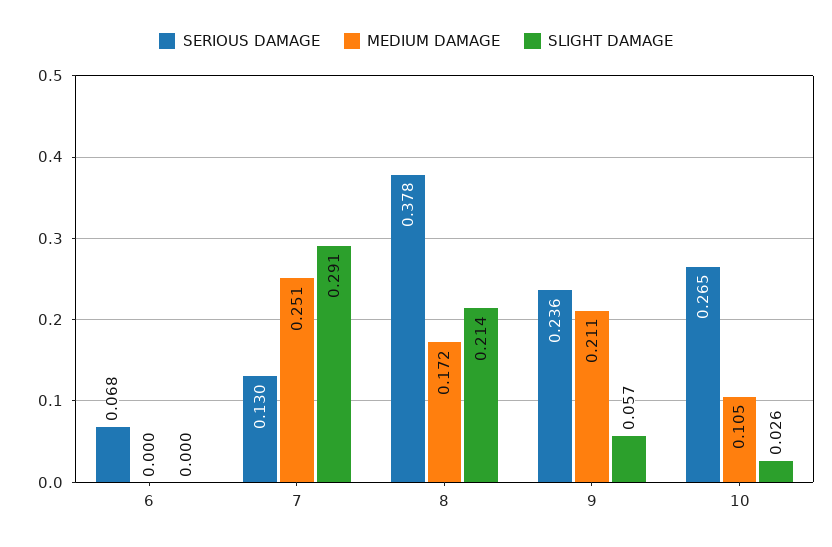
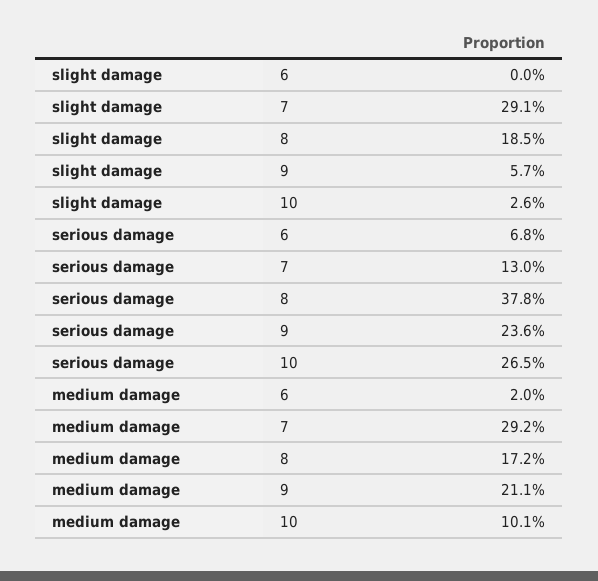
MEDIUM DAMAGE, 6: 0 -> 0.02
MEDIUM DAMAGE, 7: 0.251 -> 0.292
SLIGHT DAMAGE, 8: 0.214 -> 0.185
MEDIUM DAMAGE, 10: 0.105 -> 0.101

